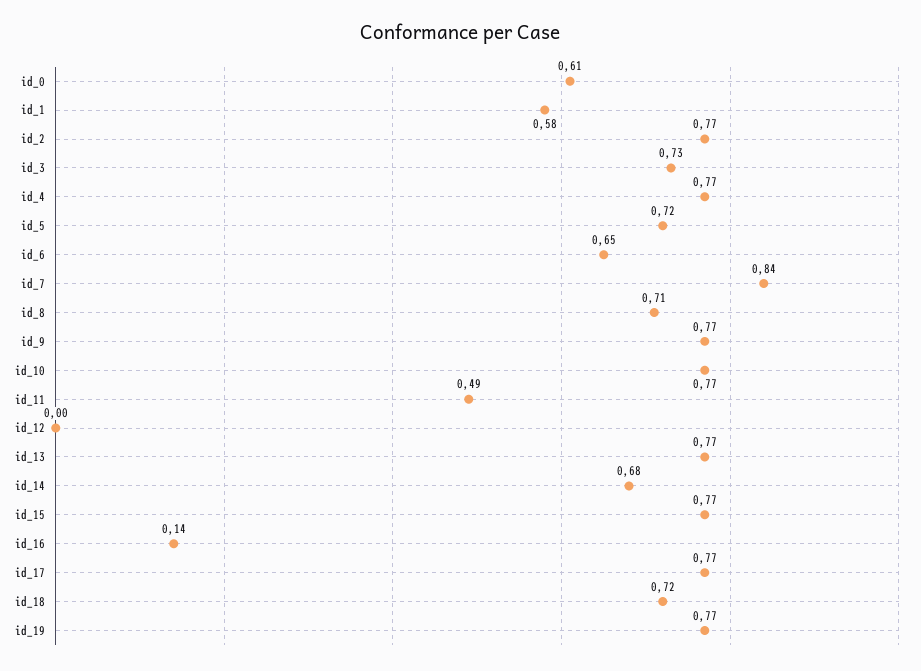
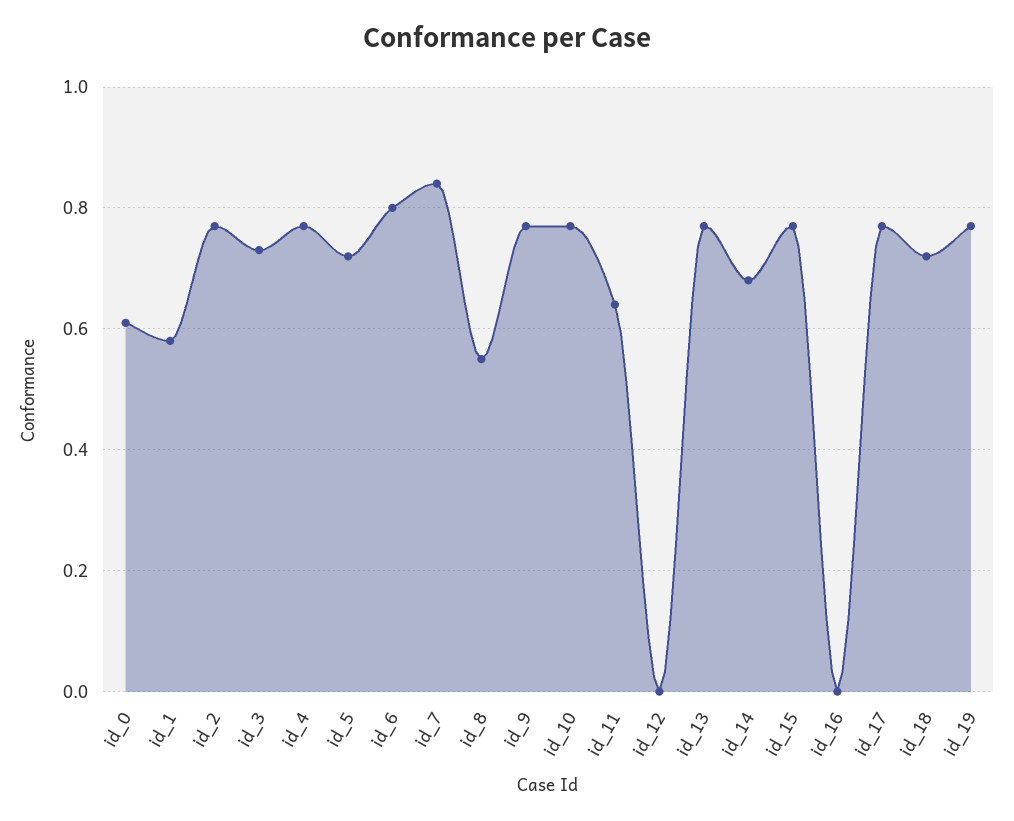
id_6: 0.65 -> 0.8
id_8: 0.71 -> 0.55
id_11: 0.49 -> 0.65
id_16: 0.14 -> 0

